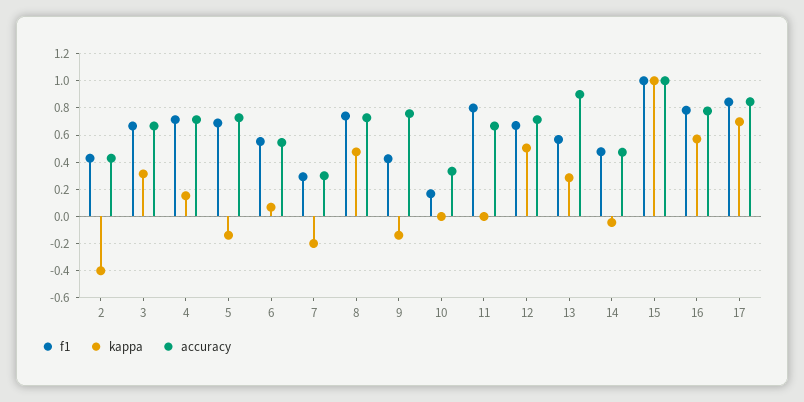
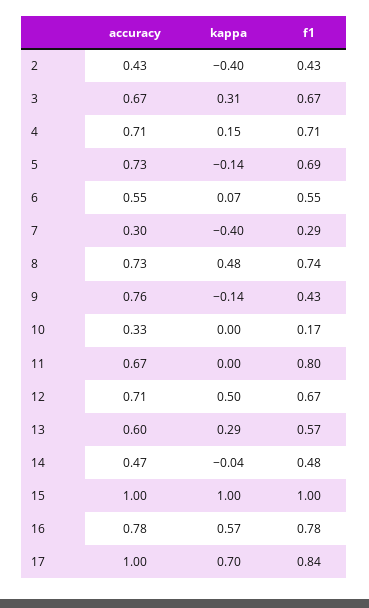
kappa, 7: -0.2 -> -0.4
accuracy, 13: 0.9 -> 0.6
accuracy, 17: 0.85 -> 1

